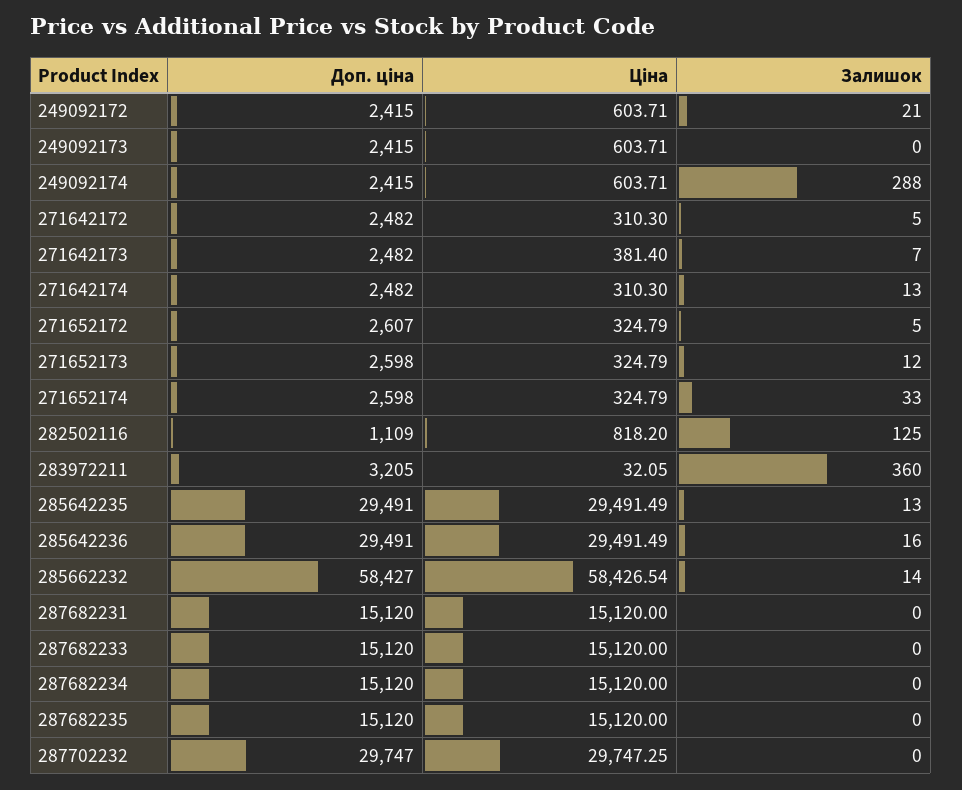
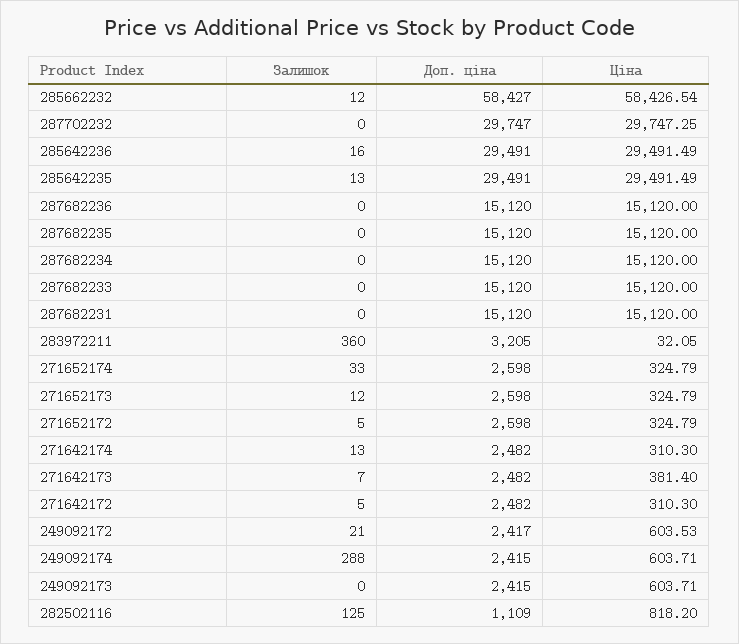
Доп. ціна, 249092172: 2415 -> 2417
Ціна, 249092172: 603.71 -> 603.53
Доп. ціна, 271652172: 2607 -> 2598
Залишок, 285662232: 14 -> 12
Залишок, 287682236: none -> 0
Доп. ціна, 287682236: none -> 15120
Ціна, 287682236: none -> 15120

